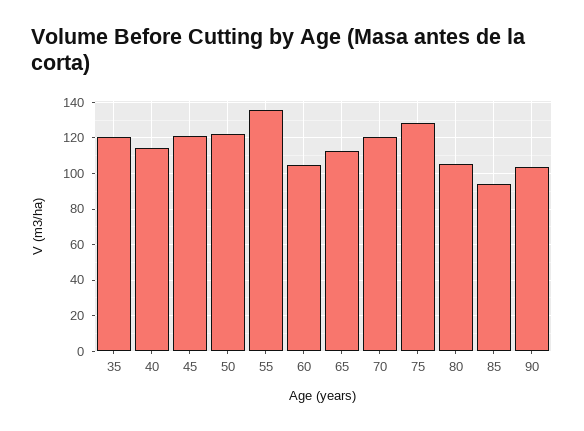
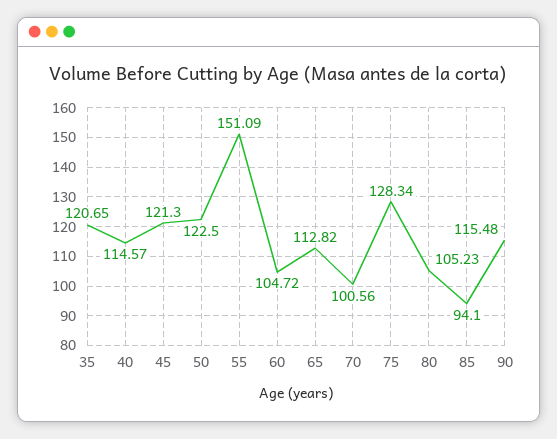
55: 135 -> 151.09
70: 120 -> 100.56
90: 105 -> 115.48

